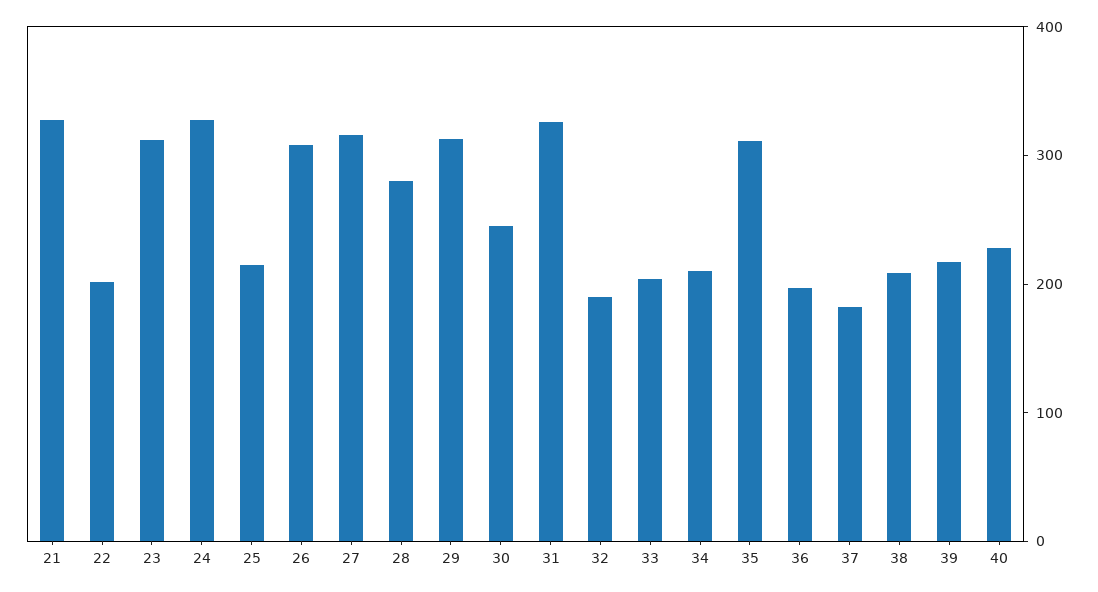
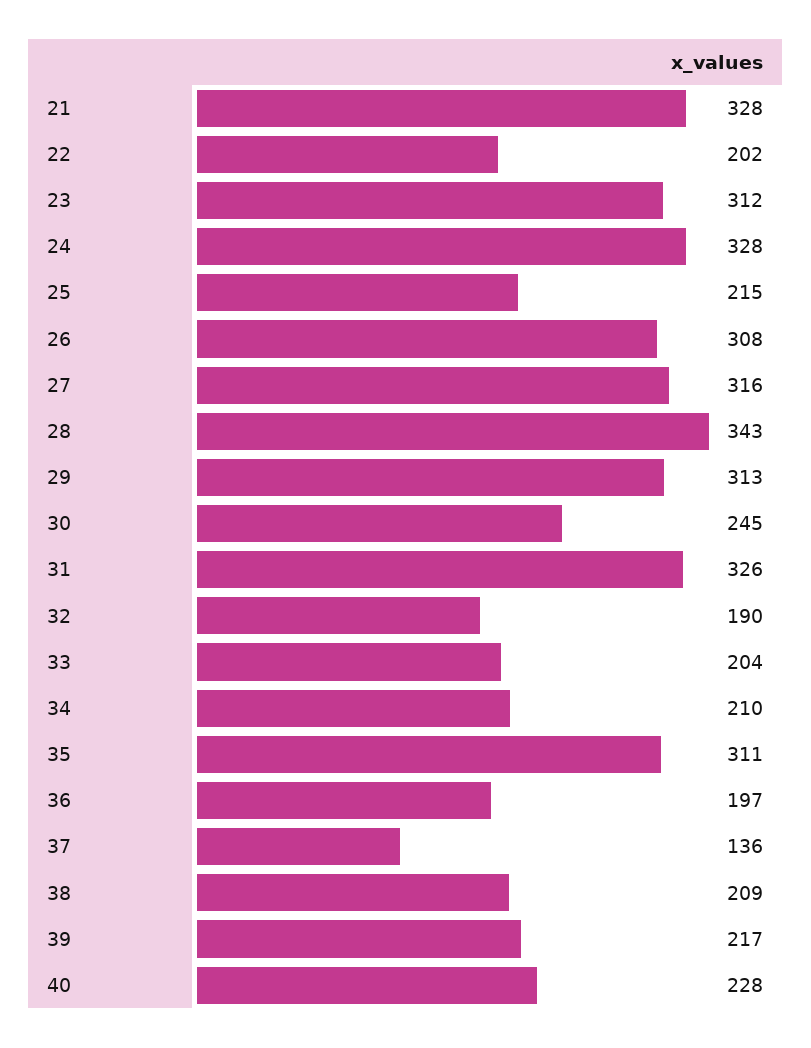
28: 280 -> 343
37: 180 -> 136

